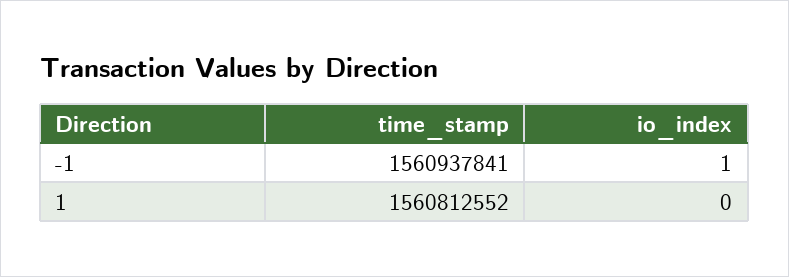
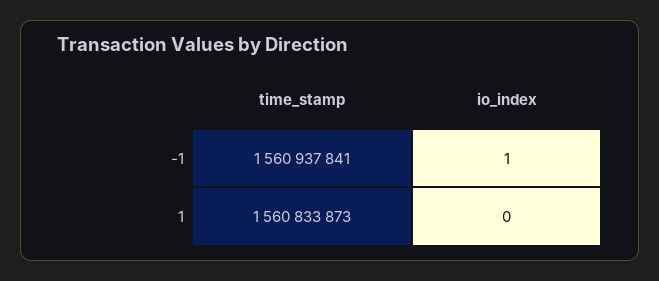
time_stamp, 1: 1560812552 -> 1560833873

